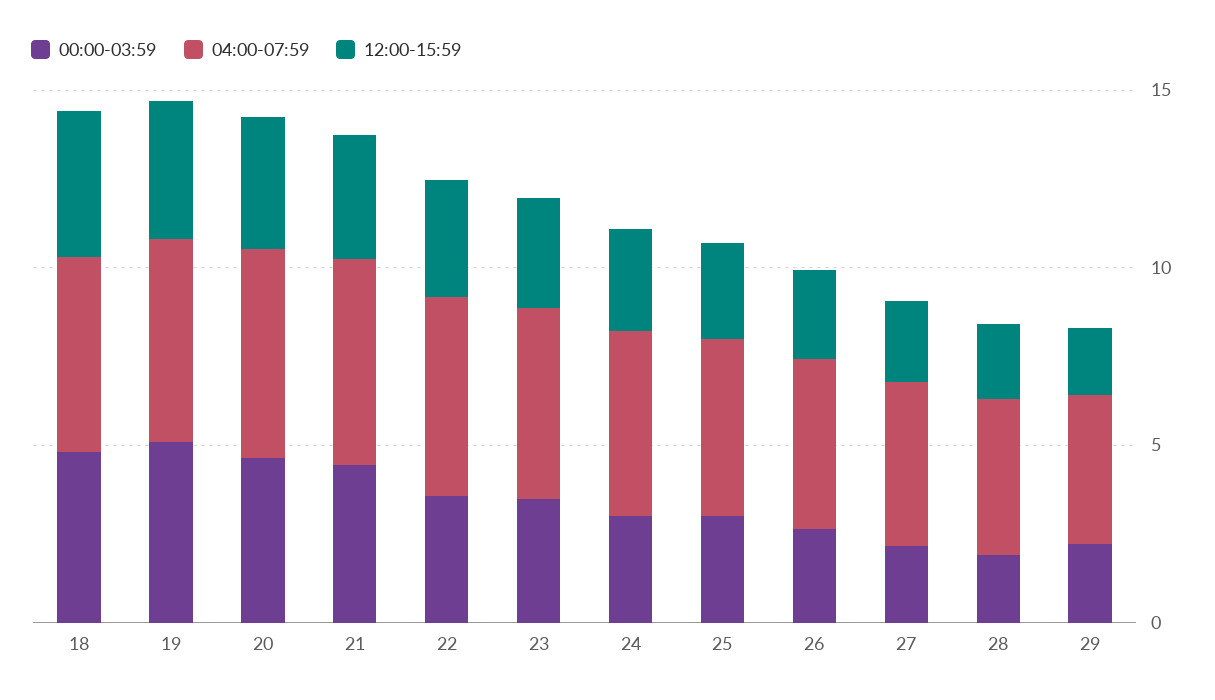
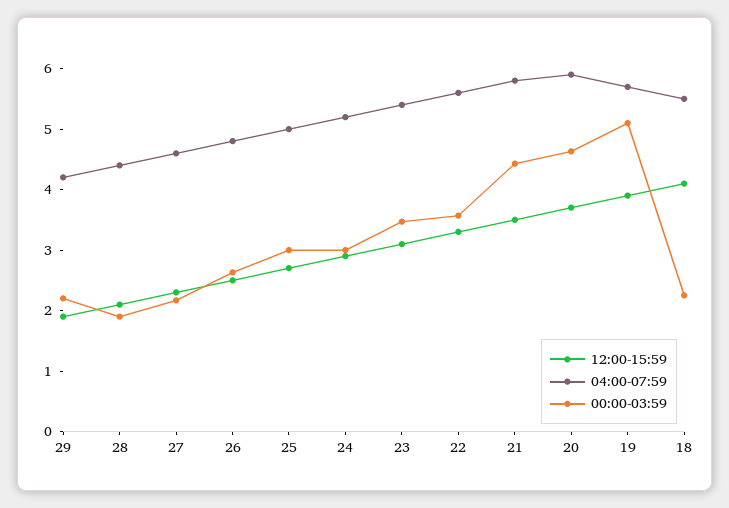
00:00-03:59, 18: 5 -> 2.2

